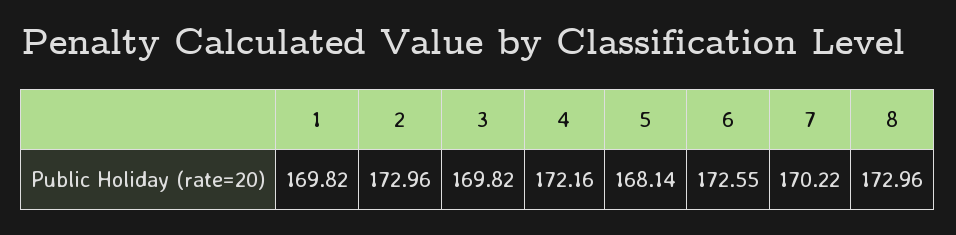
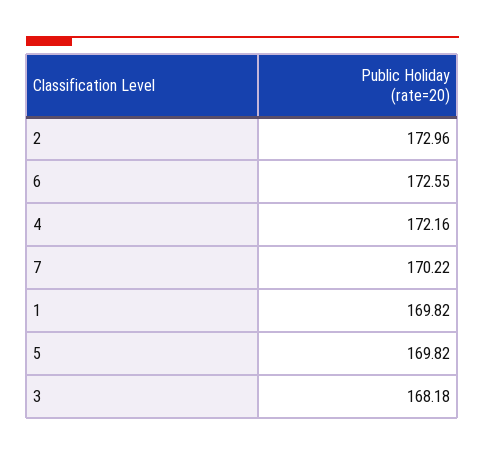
3: 169.82 -> 168.18
5: 168.14 -> 169.82
8: 172.96 -> none

